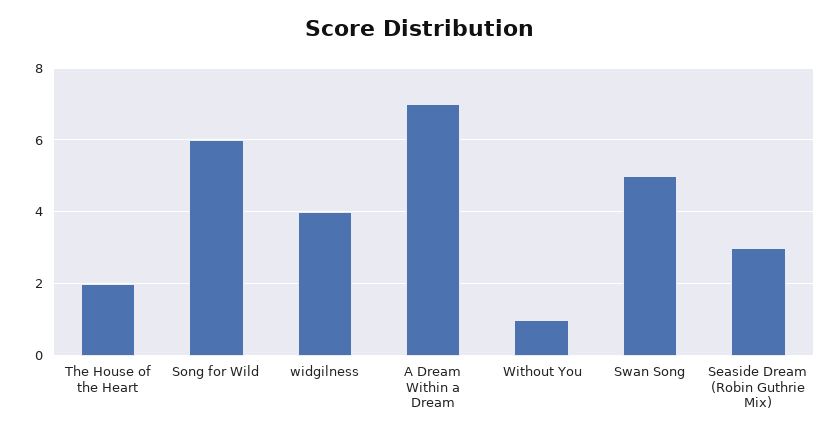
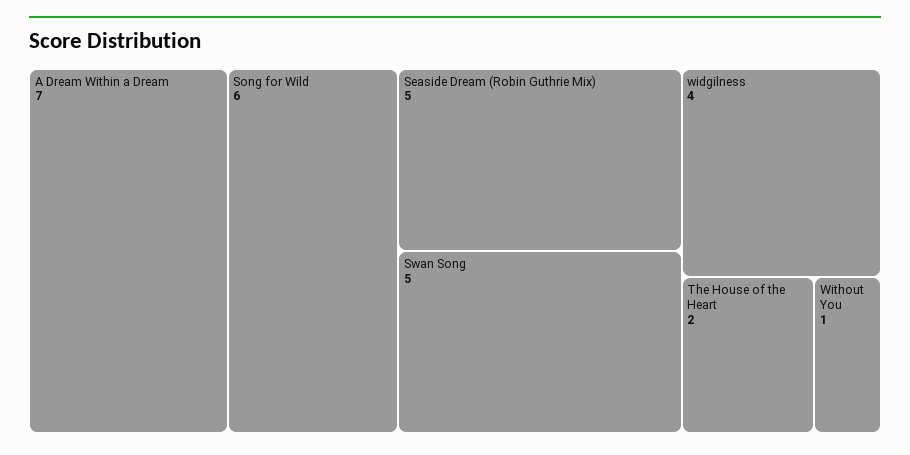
Seaside Dream (Robin Guthrie Mix): 3 -> 5

